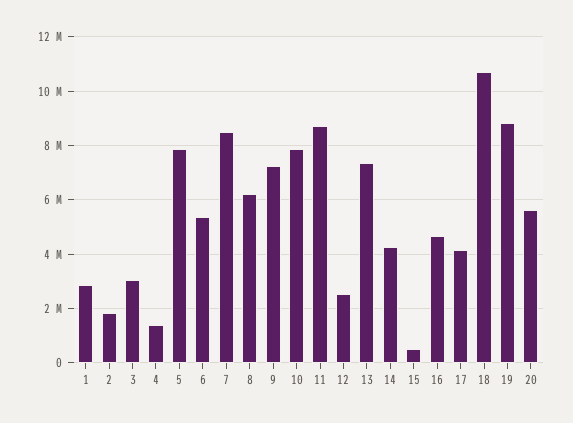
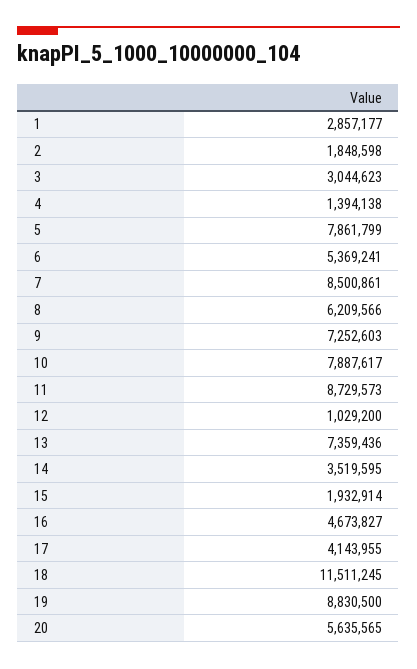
12: 2500000 -> 1029200
14: 4250000 -> 3519595
15: 500000 -> 1932914
18: 10750000 -> 11511245

